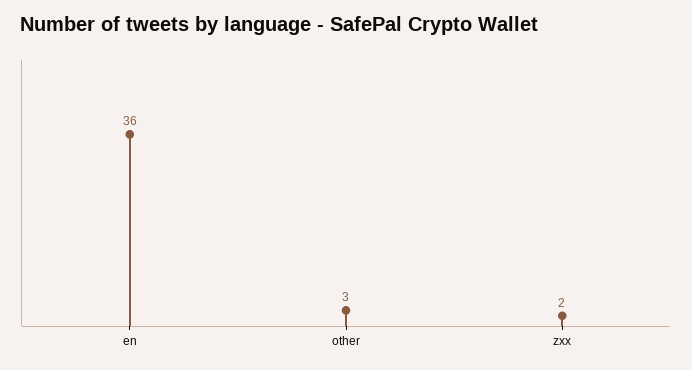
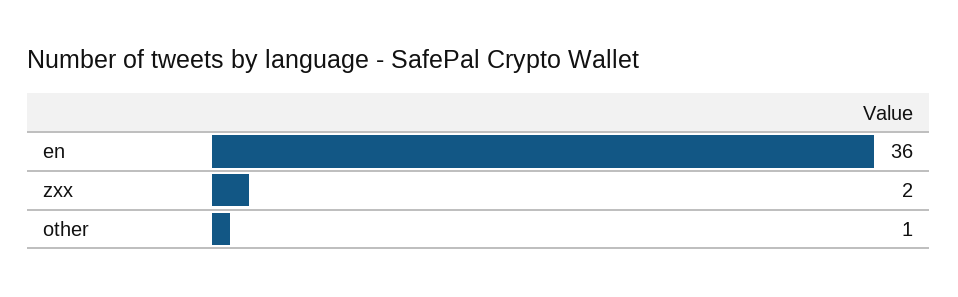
other: 3 -> 1

